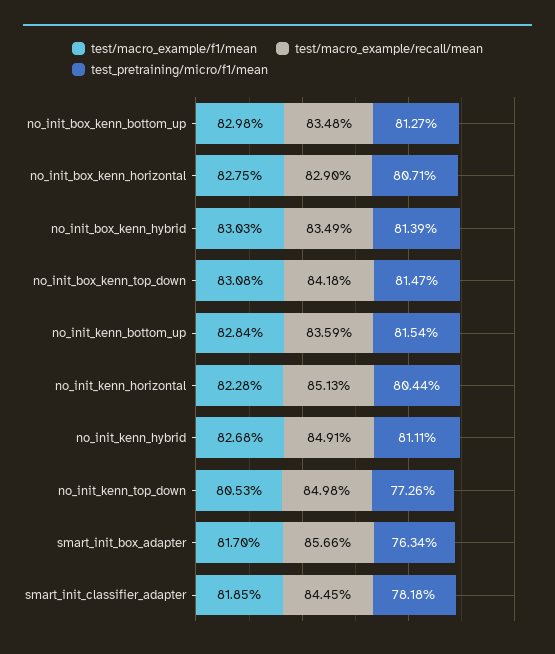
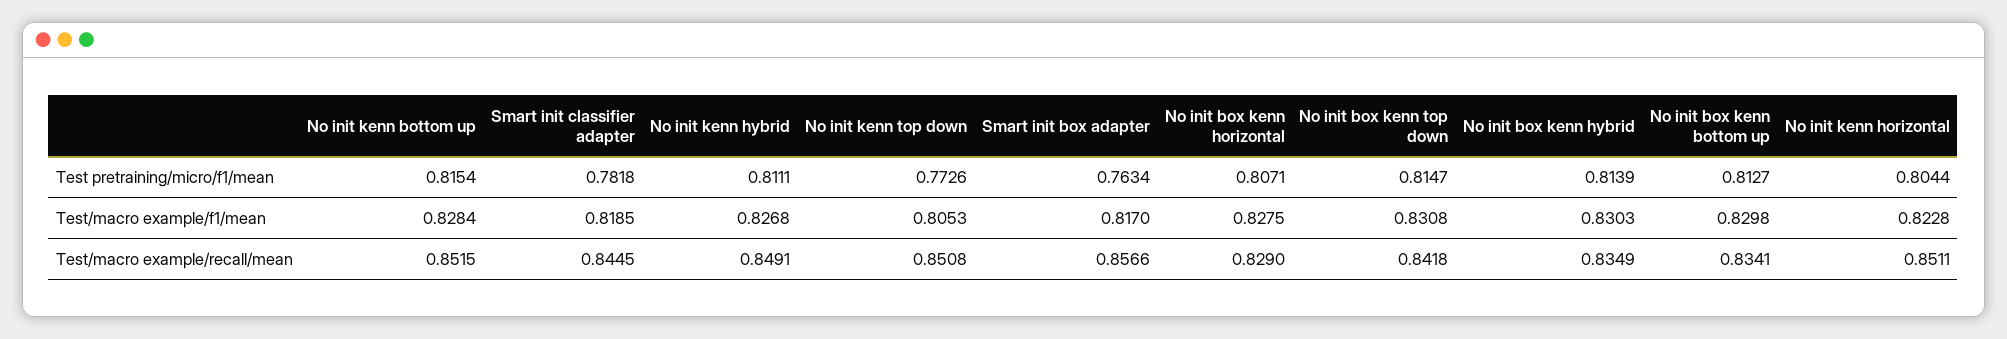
test/macro_example/recall/mean, no_init_box_kenn_bottom_up: 0.8348 -> 0.8341
test/macro_example/recall/mean, no_init_kenn_bottom_up: 0.8359 -> 0.8515
test/macro_example/recall/mean, no_init_kenn_horizontal: 0.8513 -> 0.8511
test/macro_example/recall/mean, no_init_kenn_top_down: 0.8498 -> 0.8508

